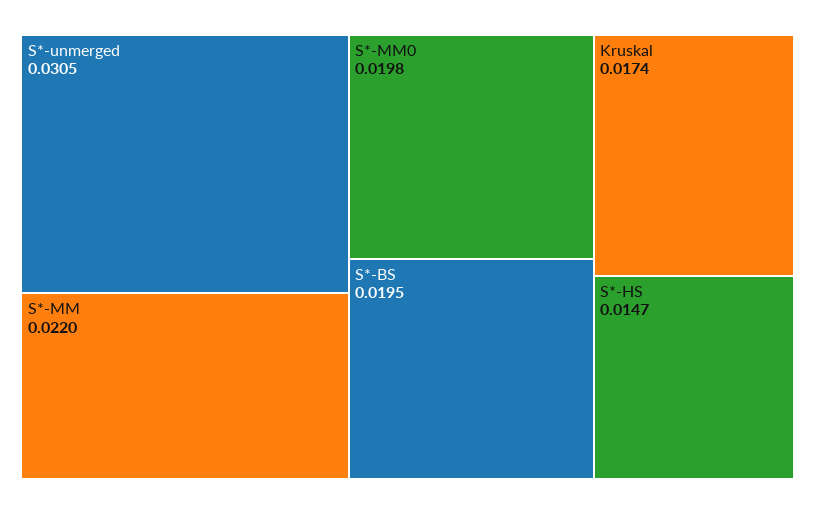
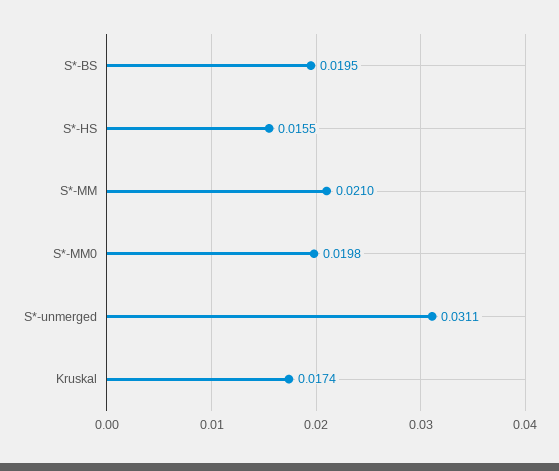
S*-unmerged: 0.0305 -> 0.0311
S*-MM: 0.022 -> 0.021
S*-HS: 0.0147 -> 0.0155

